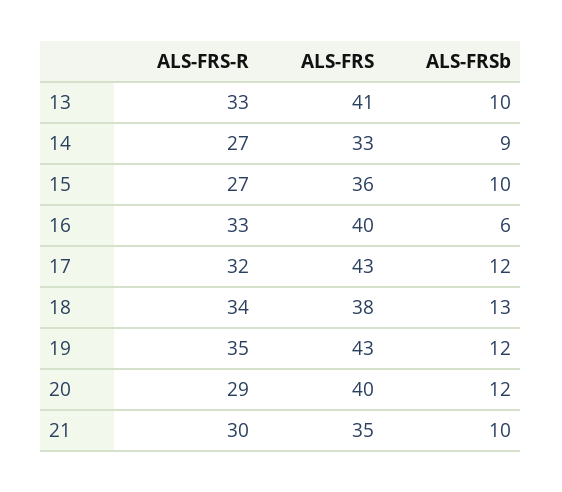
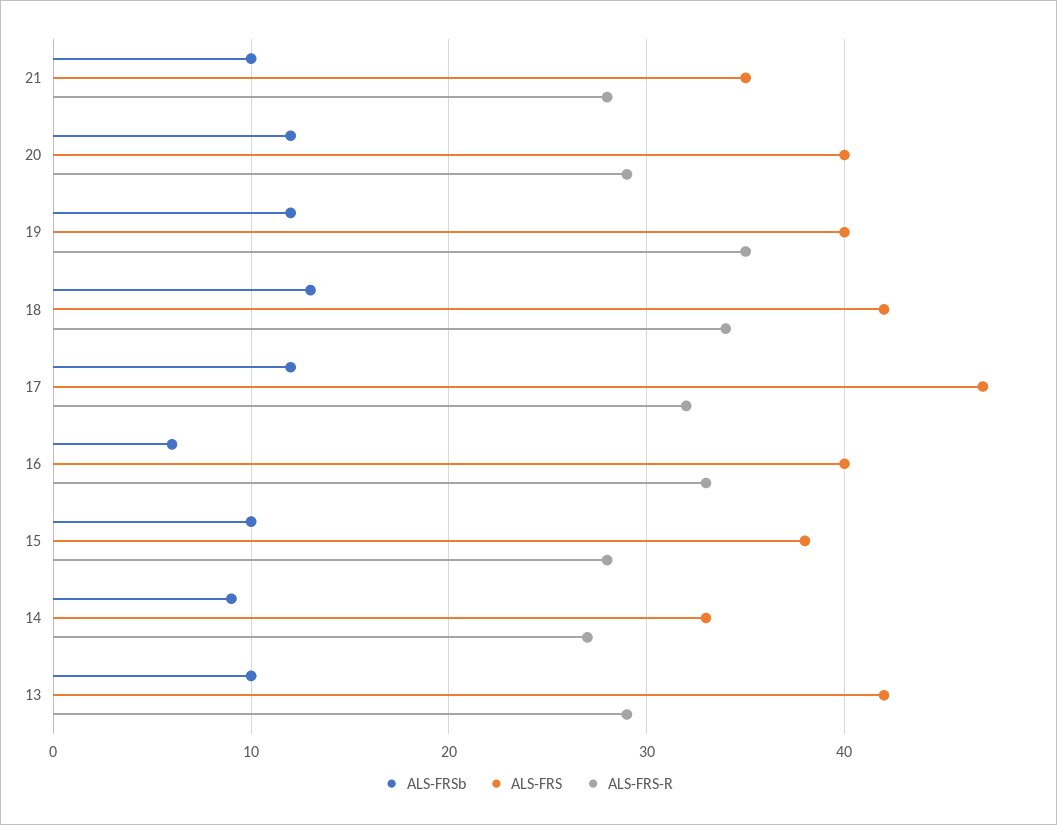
ALS-FRS-R, 13: 33 -> 29
ALS-FRS, 13: 41 -> 42
ALS-FRS-R, 15: 27 -> 28
ALS-FRS, 15: 36 -> 38
ALS-FRS, 17: 43 -> 47
ALS-FRS, 18: 38 -> 42
ALS-FRS, 19: 43 -> 40
ALS-FRS-R, 21: 30 -> 28

